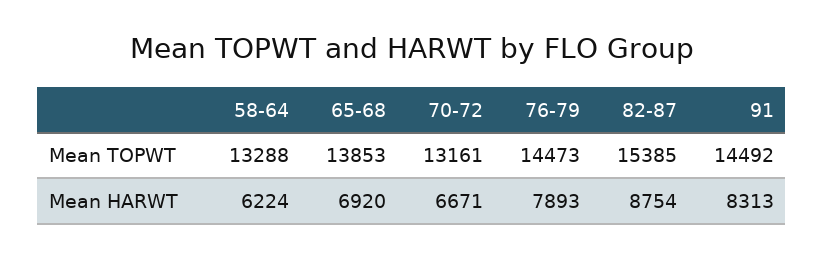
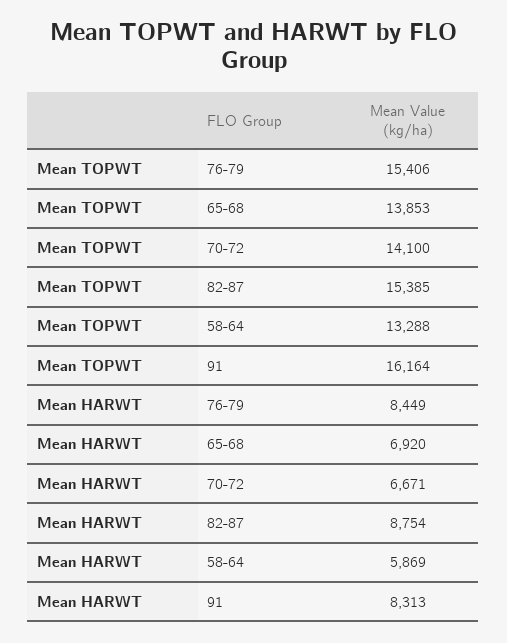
70-72, Mean TOPWT: 13161 -> 14100
76-79, Mean TOPWT: 14473 -> 15406
91, Mean TOPWT: 14492 -> 16164
58-64, Mean HARWT: 6224 -> 5869
76-79, Mean HARWT: 7893 -> 8449

